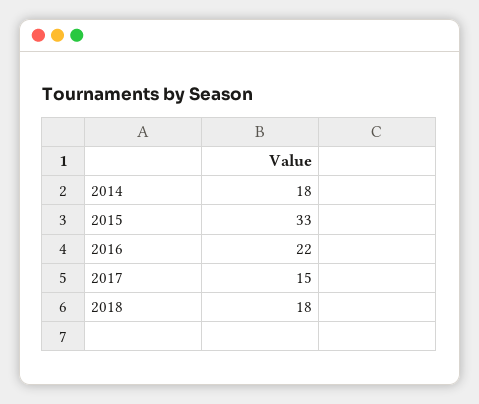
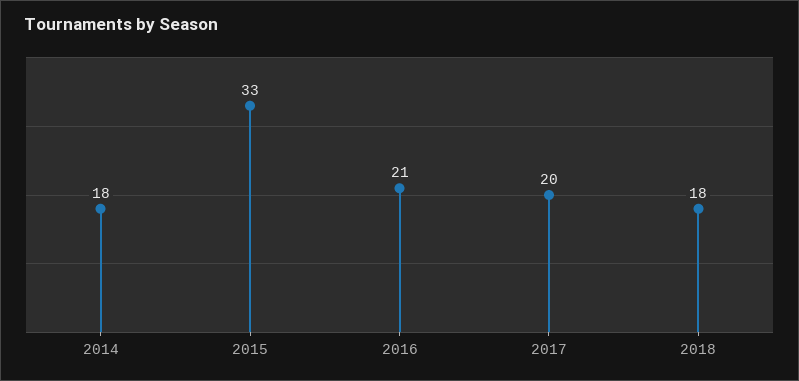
2016: 22 -> 21
2017: 15 -> 20

